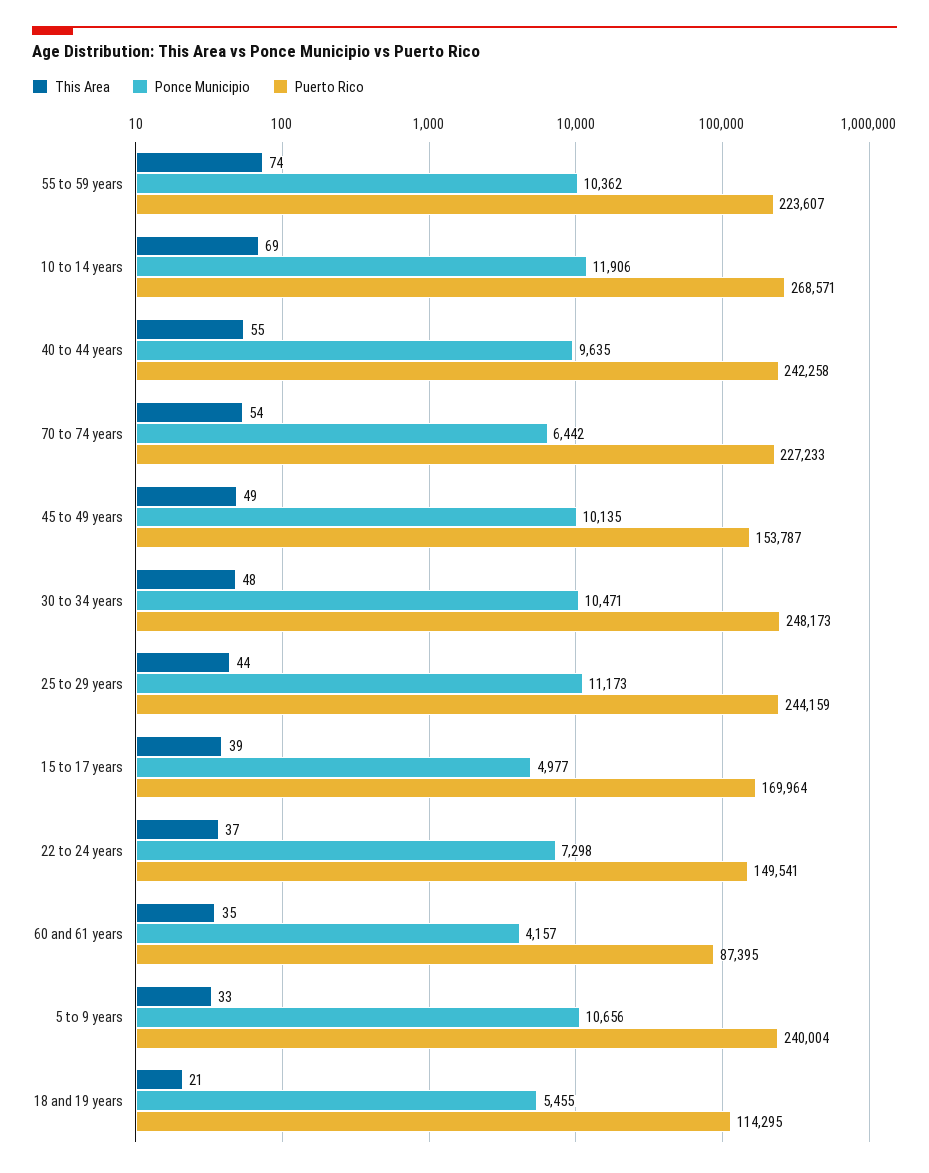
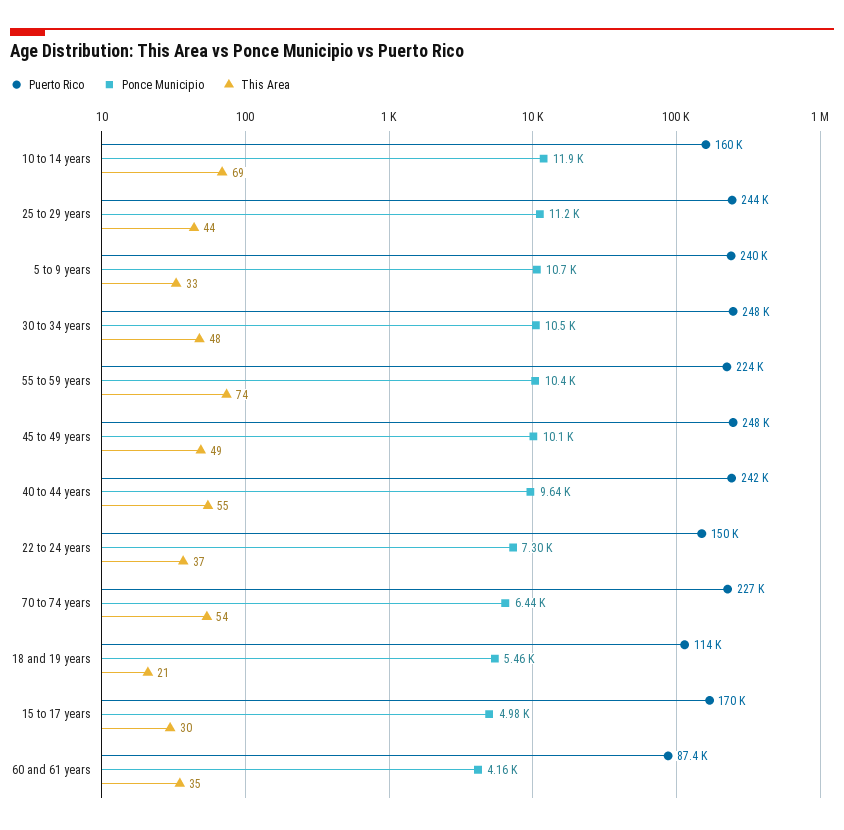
Puerto Rico, 10 to 14 years: 268571 -> 160000
Puerto Rico, 45 to 49 years: 153787 -> 248000
This Area, 15 to 17 years: 39 -> 30

